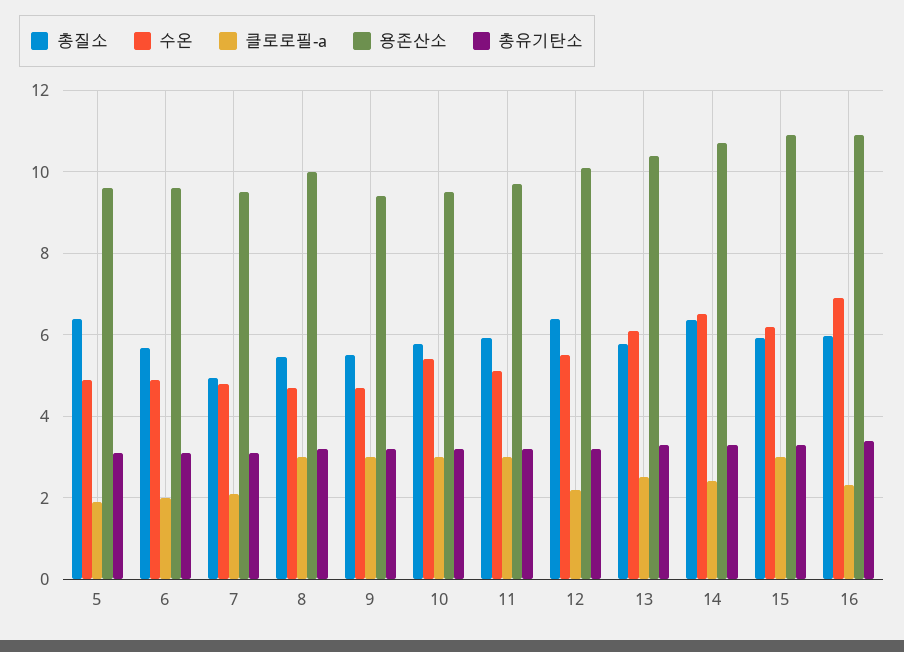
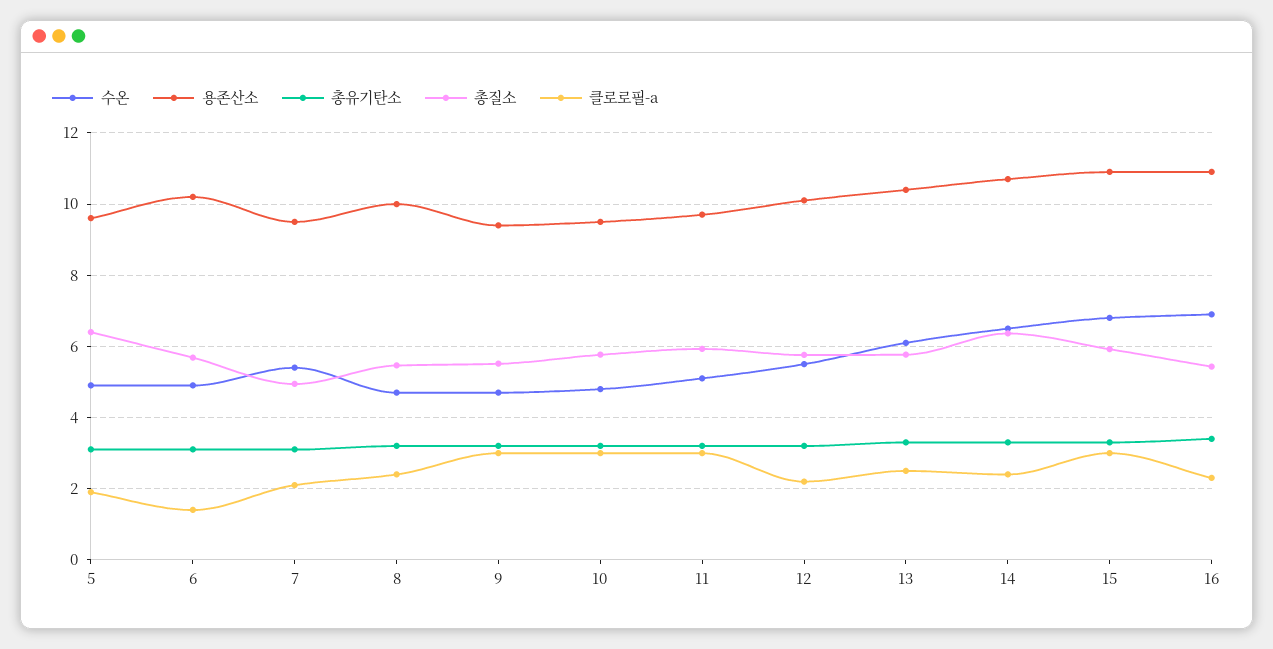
클로로필-a, 6: 2 -> 1.4
용존산소, 6: 9.6 -> 10.2
수온, 7: 4.8 -> 5.4
클로로필-a, 8: 3 -> 2.4
수온, 10: 5.4 -> 4.8
총질소, 12: 6.4 -> 5.8
수온, 15: 6.2 -> 6.8
총질소, 16: 6 -> 5.4

